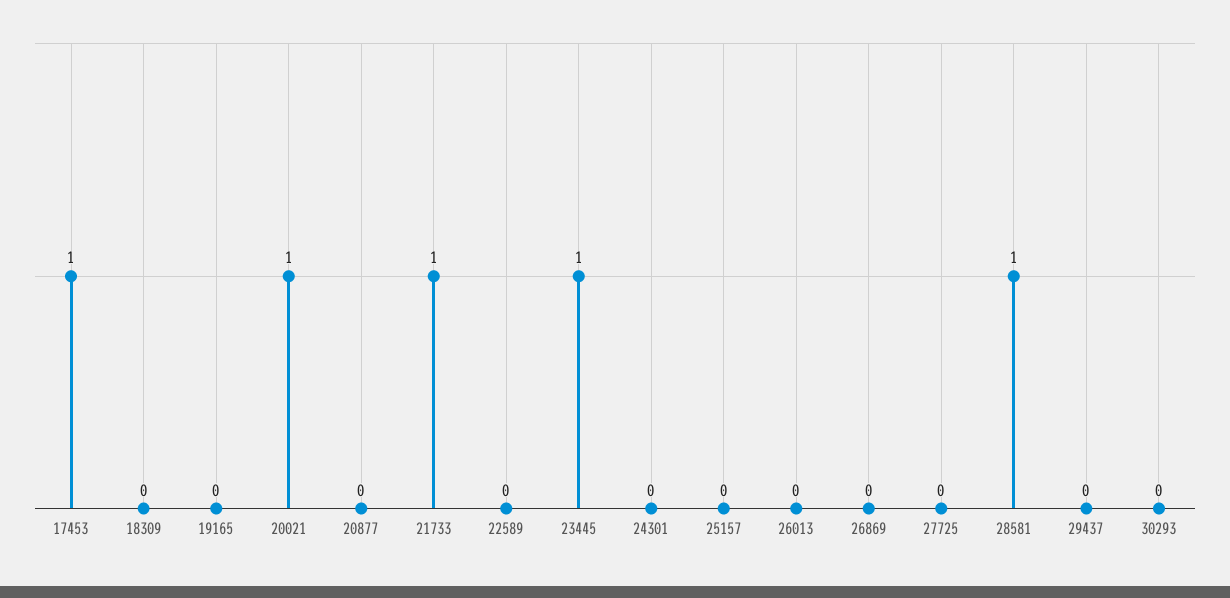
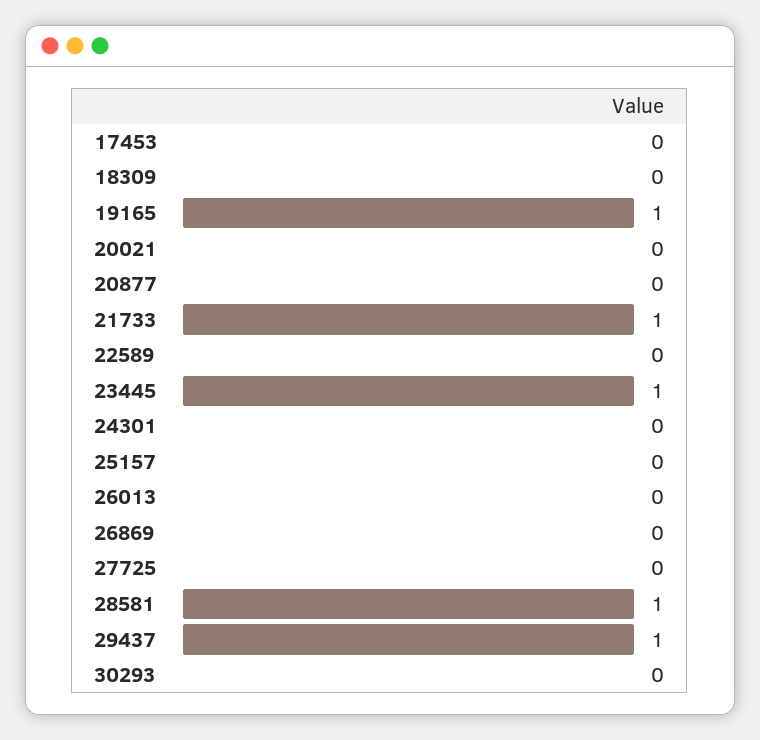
17453: 1 -> 0
19165: 0 -> 1
20021: 1 -> 0
29437: 0 -> 1

